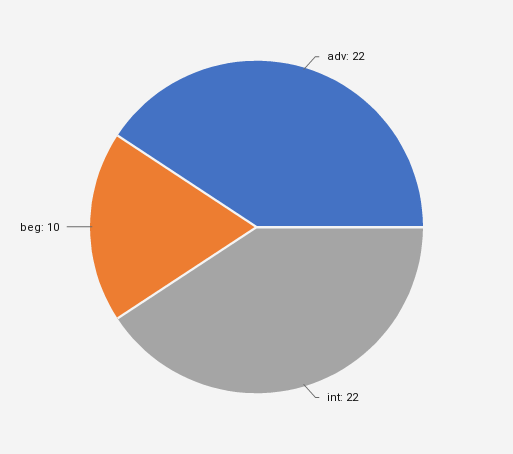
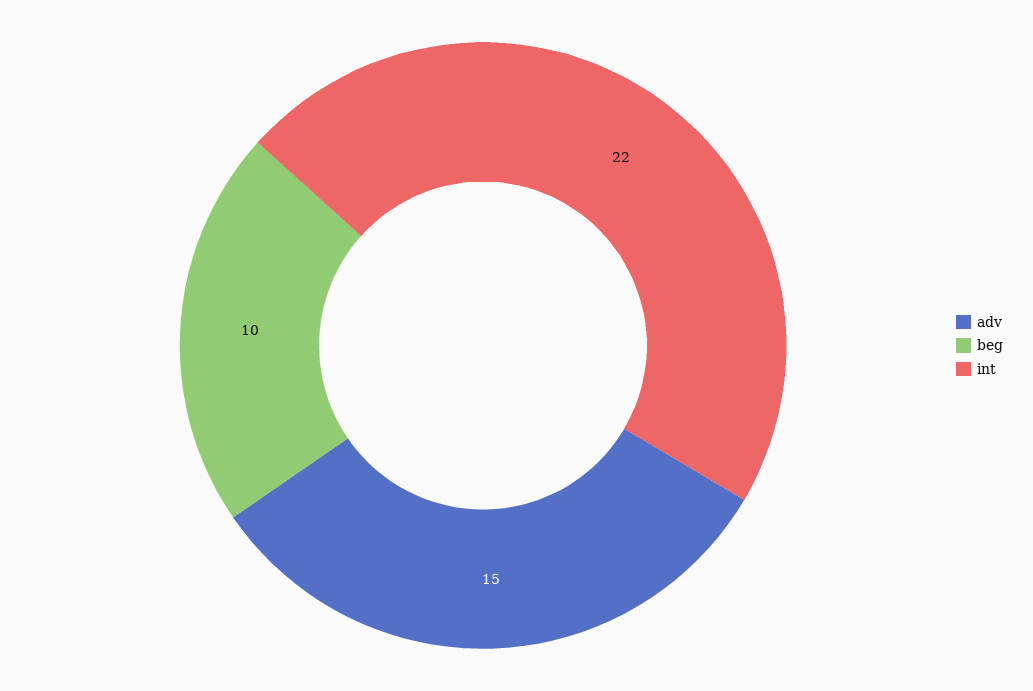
adv: 22 -> 15

